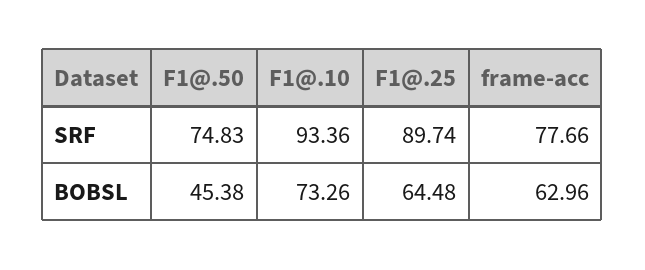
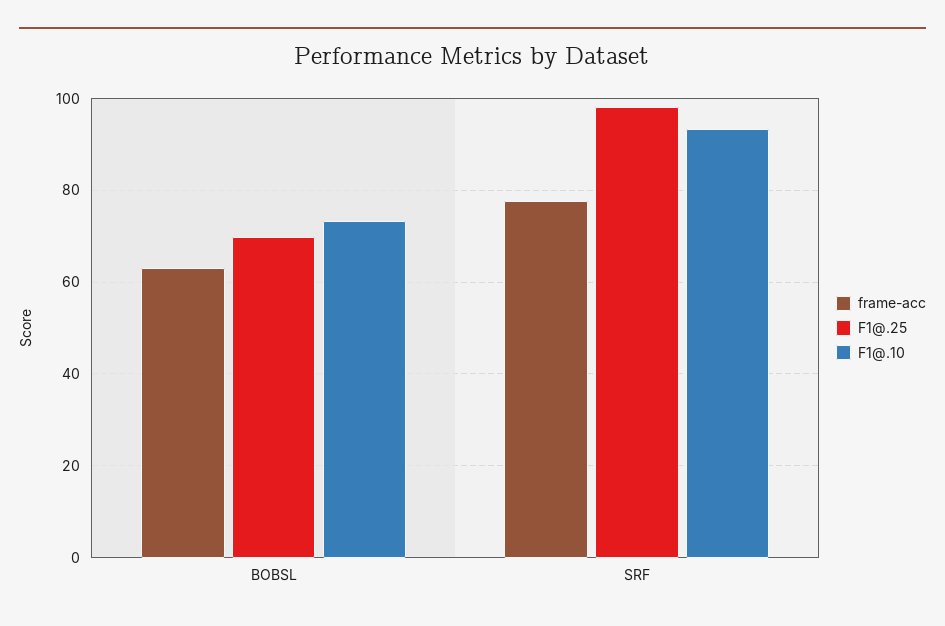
F1@.50, SRF: 74.83 -> none
F1@.25, SRF: 89.74 -> 98
F1@.50, BOBSL: 45.38 -> none
F1@.25, BOBSL: 64.48 -> 70

